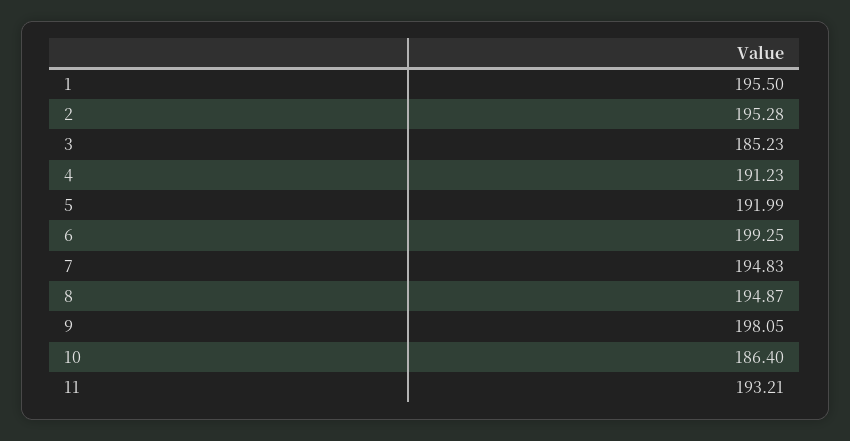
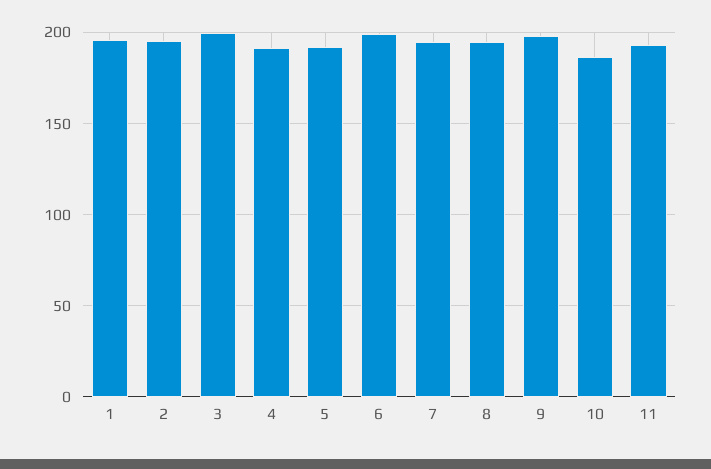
3: 185.23 -> 200

